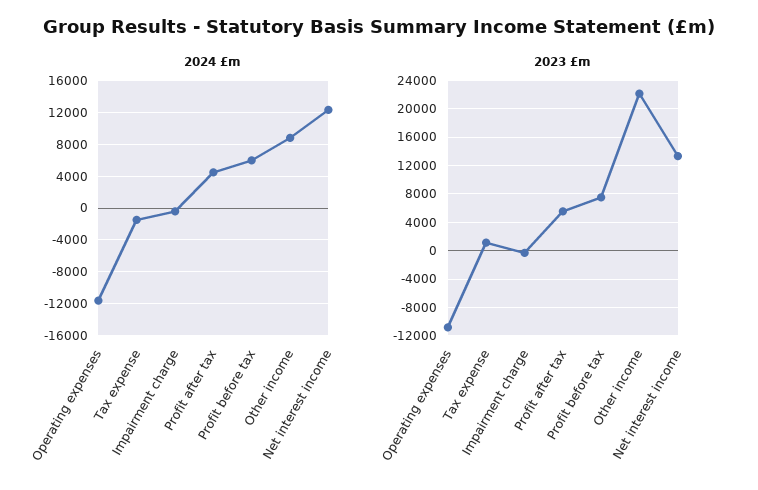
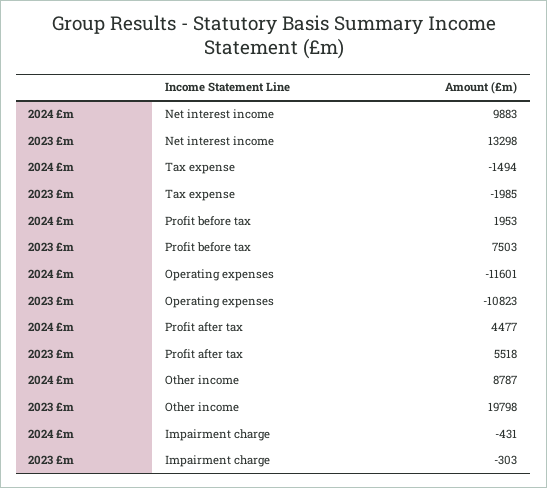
2024 £m, Profit before tax: 6000 -> 1953
2024 £m, Net interest income: 12000 -> 9883
2023 £m, Tax expense: 1000 -> -1985
2023 £m, Other income: 22000 -> 19798

